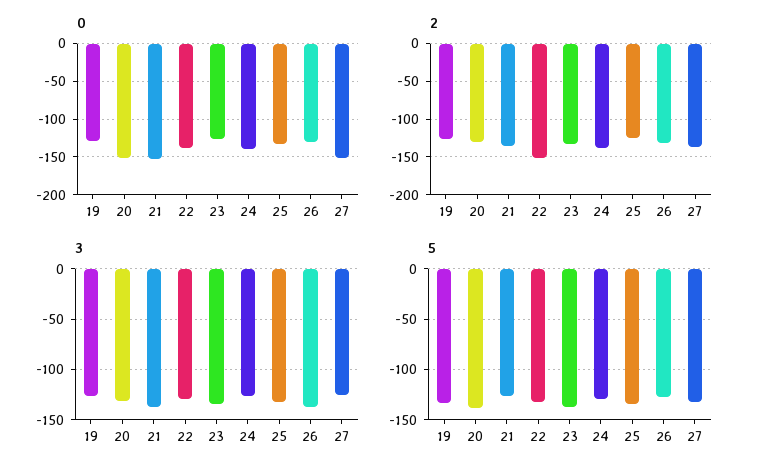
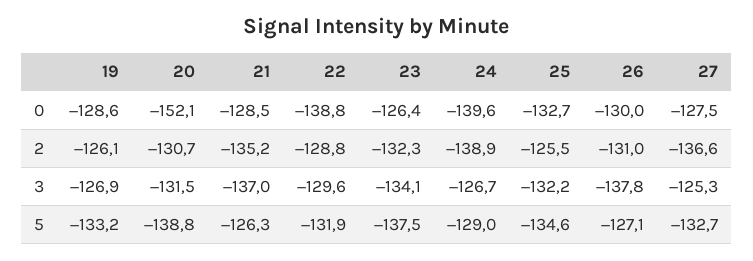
0, 21: -150 -> -128.5
0, 27: -150 -> -127.5
2, 22: -150 -> -128.8

